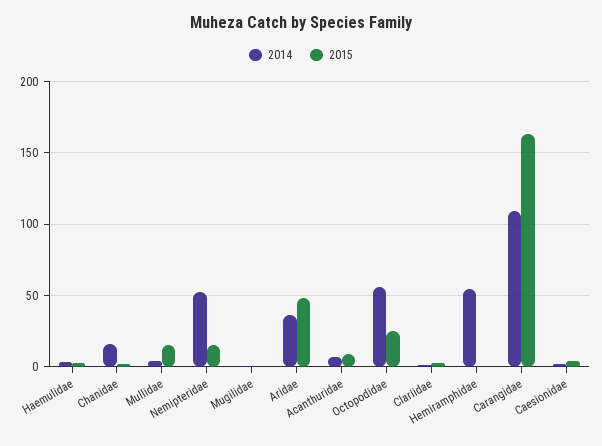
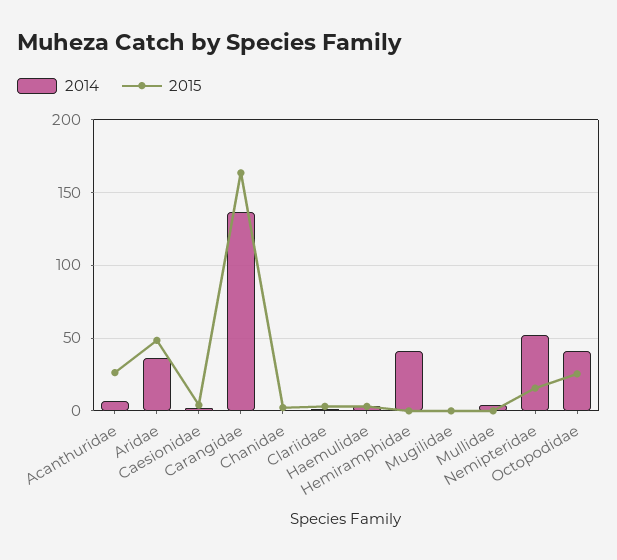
2014, Chanidae: 15 -> 0
2015, Mullidae: 15 -> 0
2015, Acanthuridae: 10 -> 25
2014, Octopodidae: 55 -> 40
2014, Hemiramphidae: 55 -> 40
2014, Carangidae: 110 -> 135

